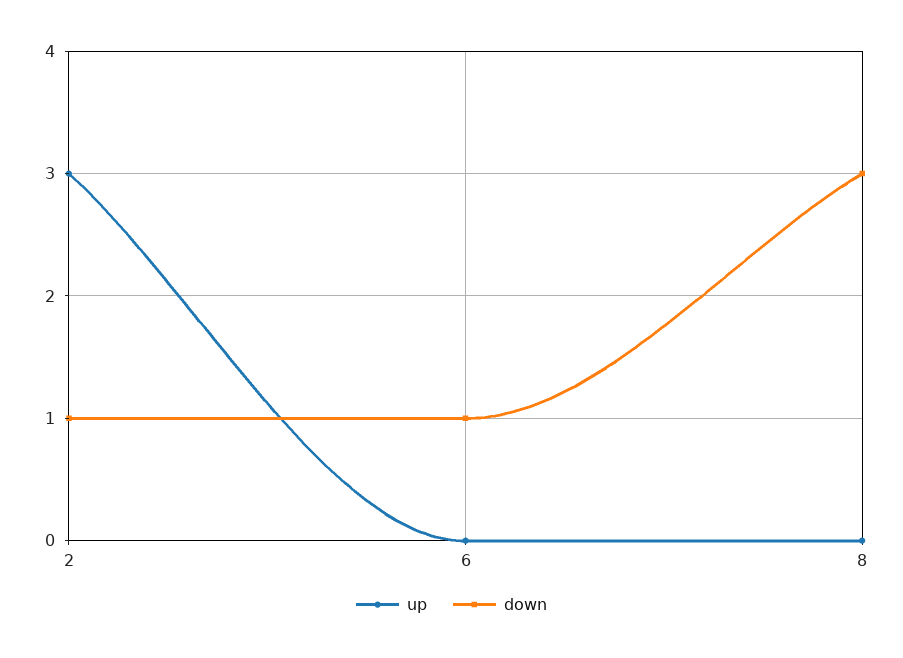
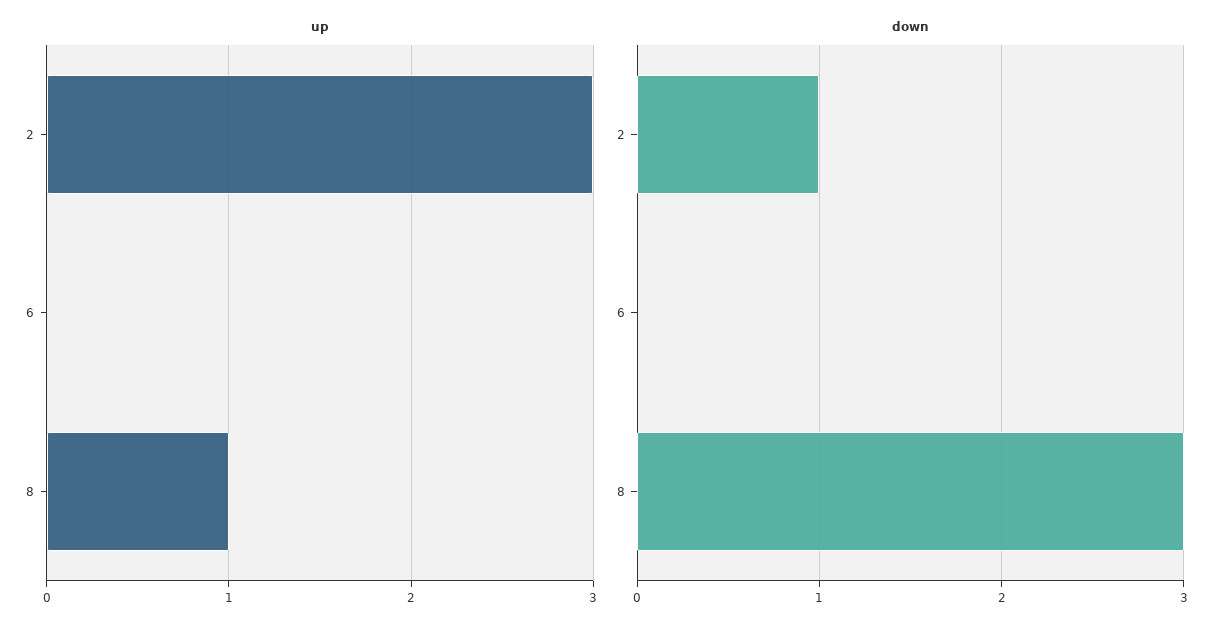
down, 6: 1 -> 0
up, 8: 0 -> 1

